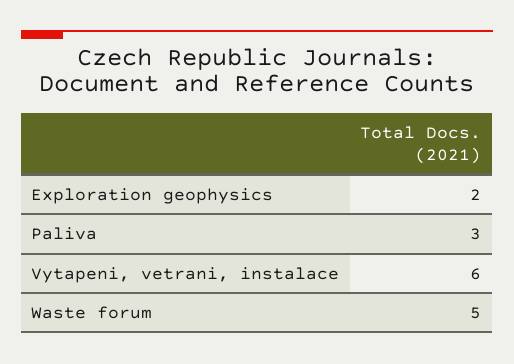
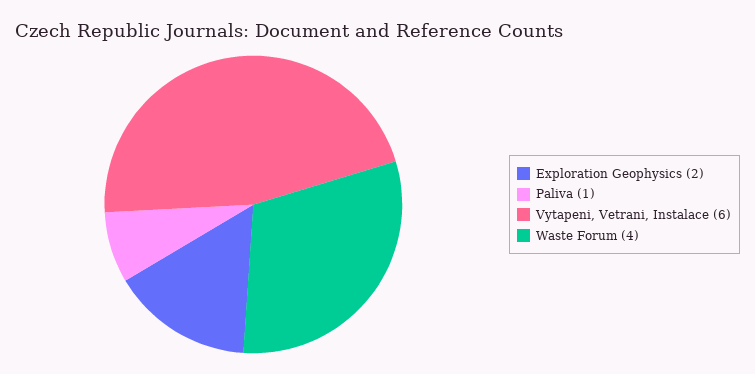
Paliva: 3 -> 1
Waste forum: 5 -> 4

